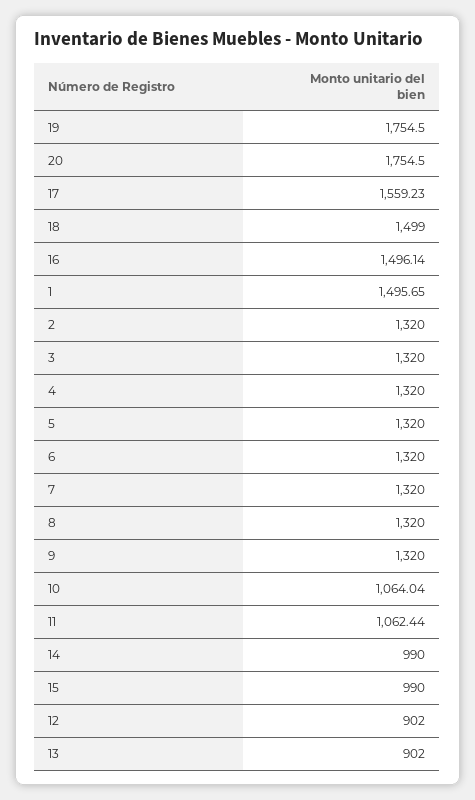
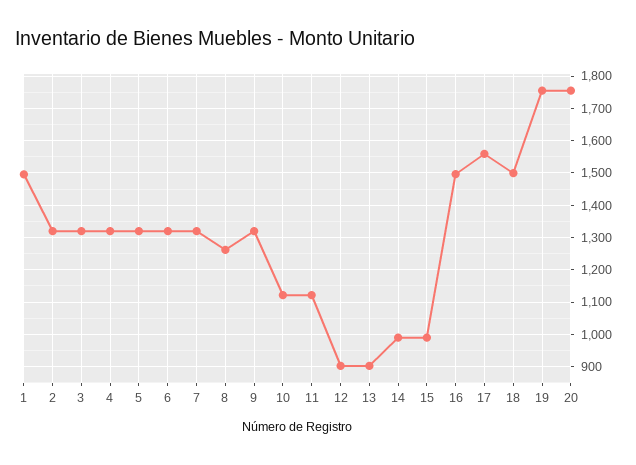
8: 1320 -> 1260
10: 1064.04 -> 1120
11: 1062.44 -> 1120

